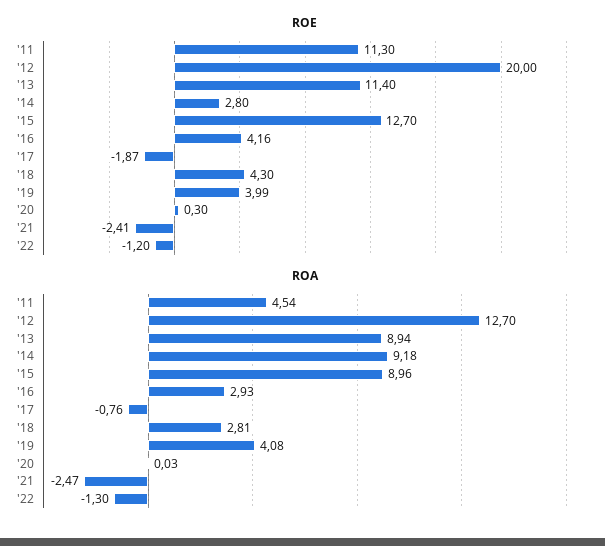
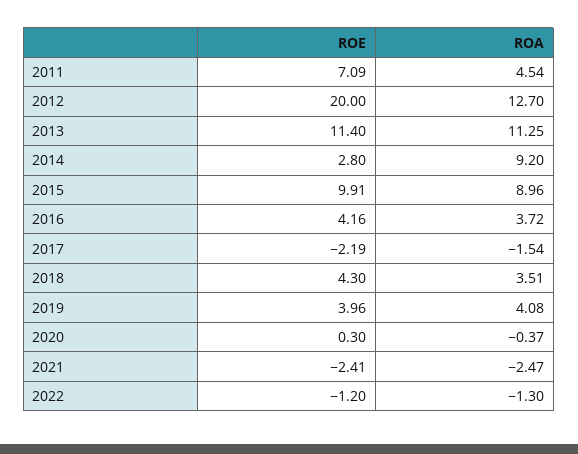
ROE, '11: 11.3 -> 7.09
ROE, '15: 12.7 -> 9.91
ROE, '17: -1.87 -> -2.19
ROE, '19: 3.99 -> 3.96
ROA, '13: 8.94 -> 11.25
ROA, '14: 9.18 -> 9.2
ROA, '16: 2.93 -> 3.72
ROA, '17: -0.76 -> -1.54
ROA, '18: 2.81 -> 3.51
ROA, '20: 0.03 -> -0.37

